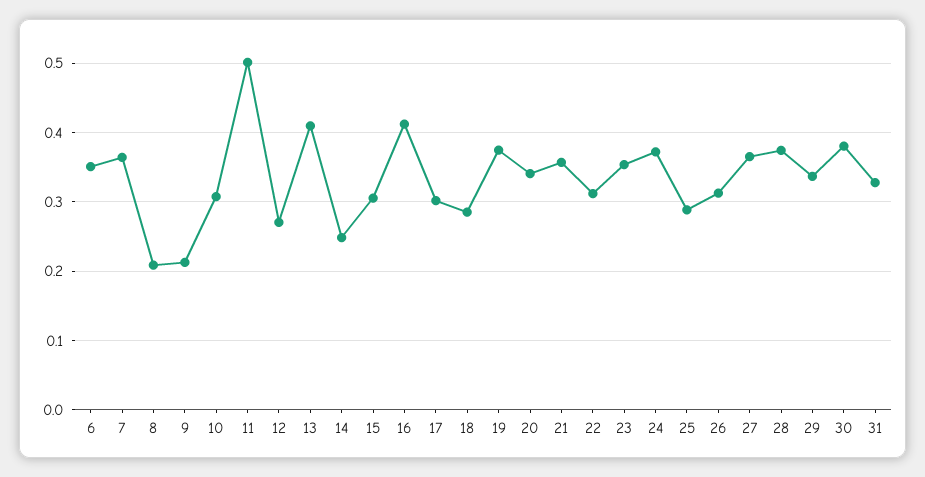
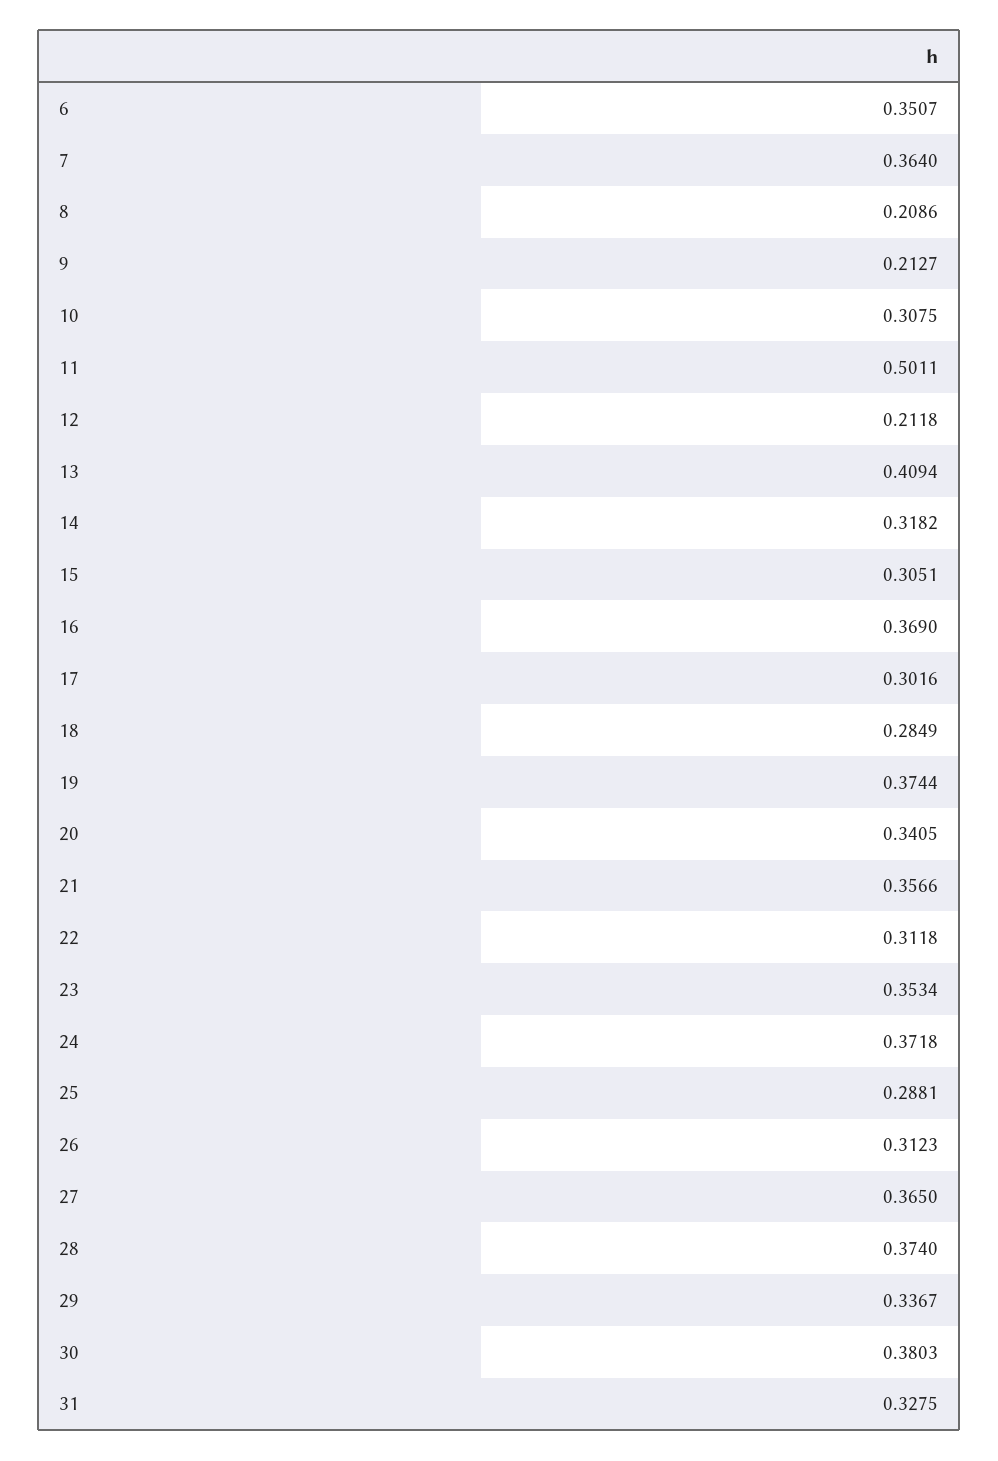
12: 0.27 -> 0.2118
14: 0.25 -> 0.3182
16: 0.41 -> 0.369

